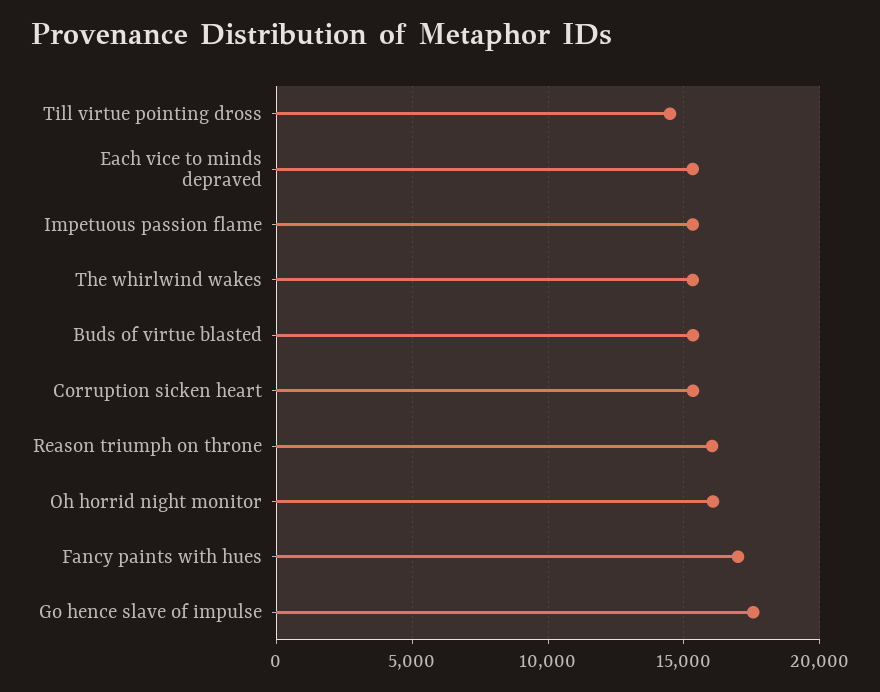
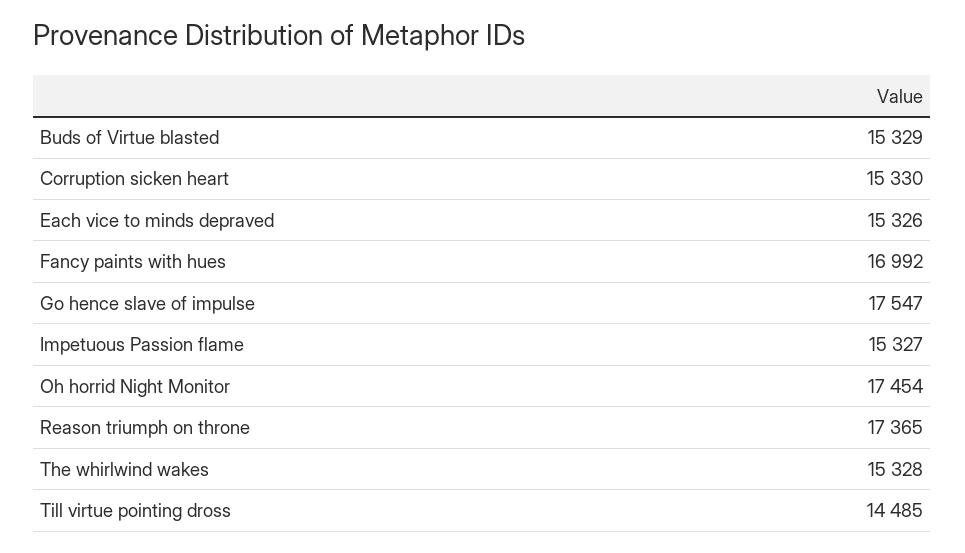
Reason triumph on throne: 16000 -> 17365
Oh horrid night monitor: 16000 -> 17454

